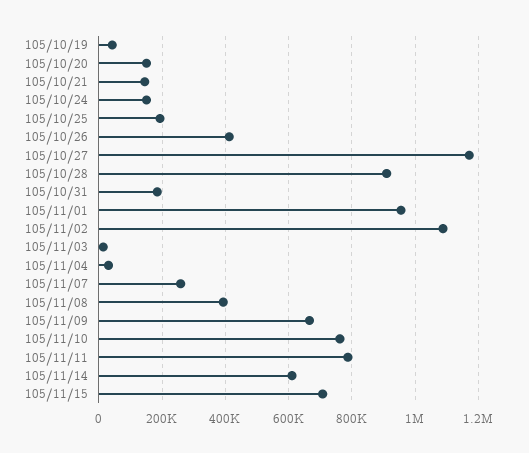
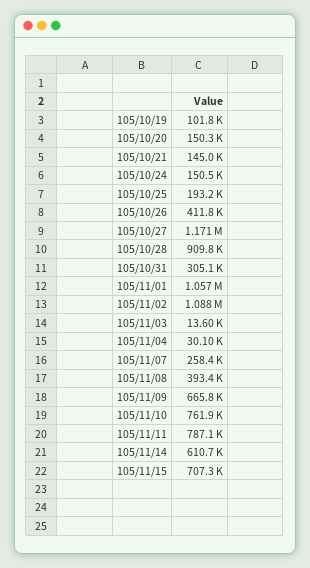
105/10/19: 40000 -> 101800
105/10/31: 180000 -> 305100
105/11/01: 960000 -> 1057000

